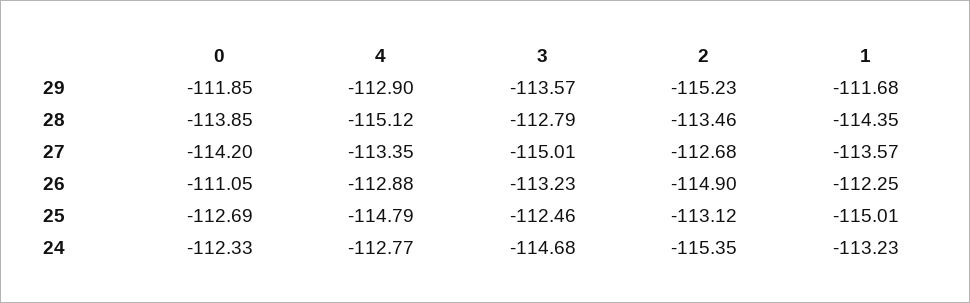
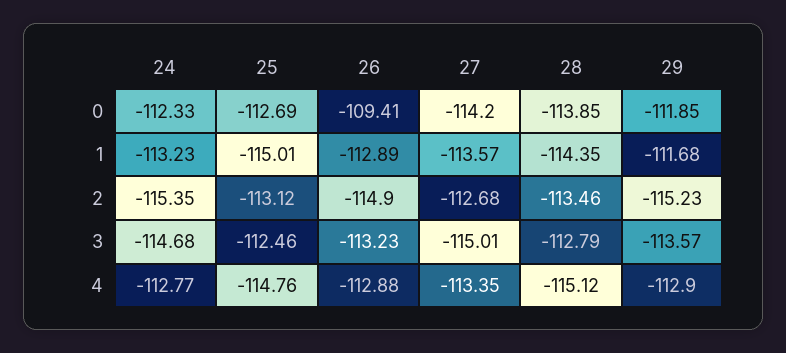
0, 26: -111.05 -> -109.41
1, 26: -112.25 -> -112.89
4, 25: -114.79 -> -114.76

